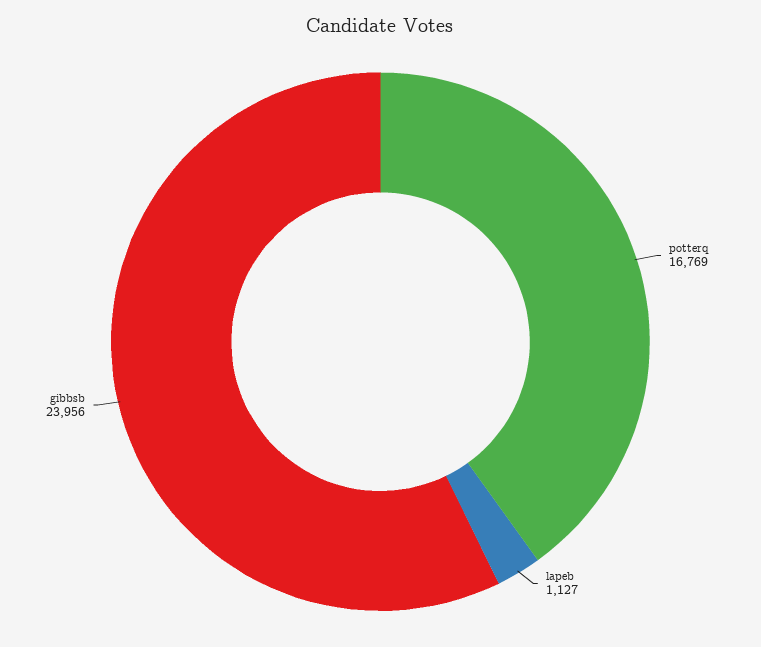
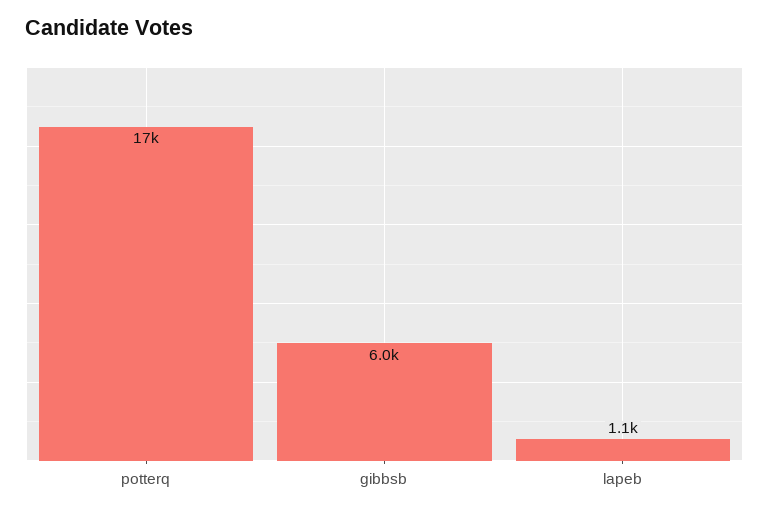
gibbsb: 23956 -> 6000

